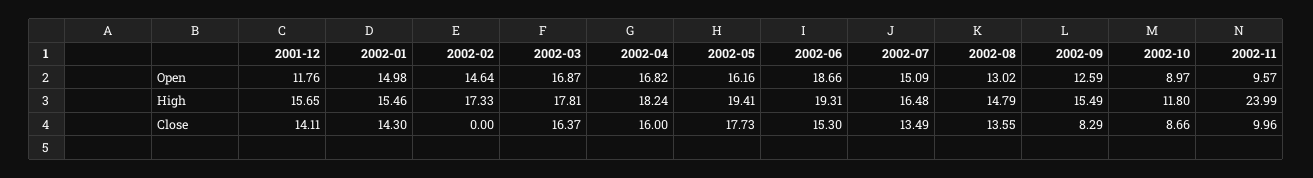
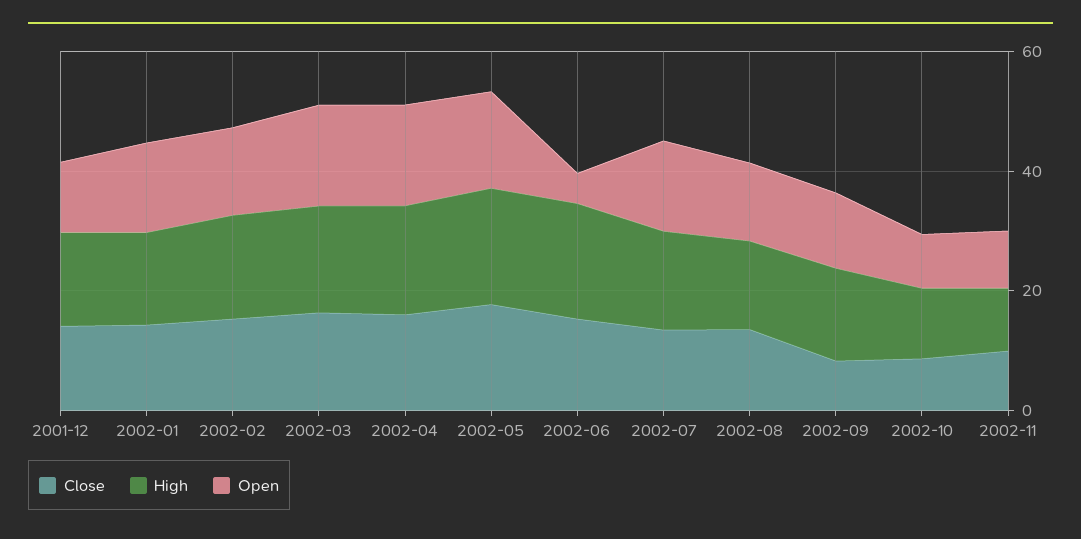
Open, 2002-06: 18.66 -> 5
High, 2002-11: 23.99 -> 10
Close, 2002-02: 0 -> 15

